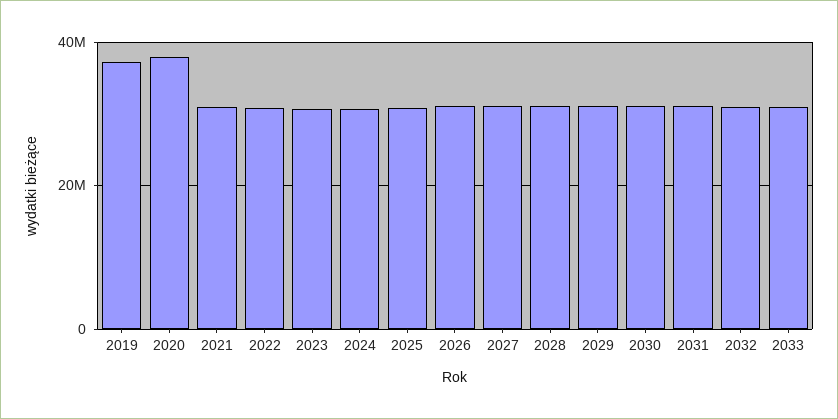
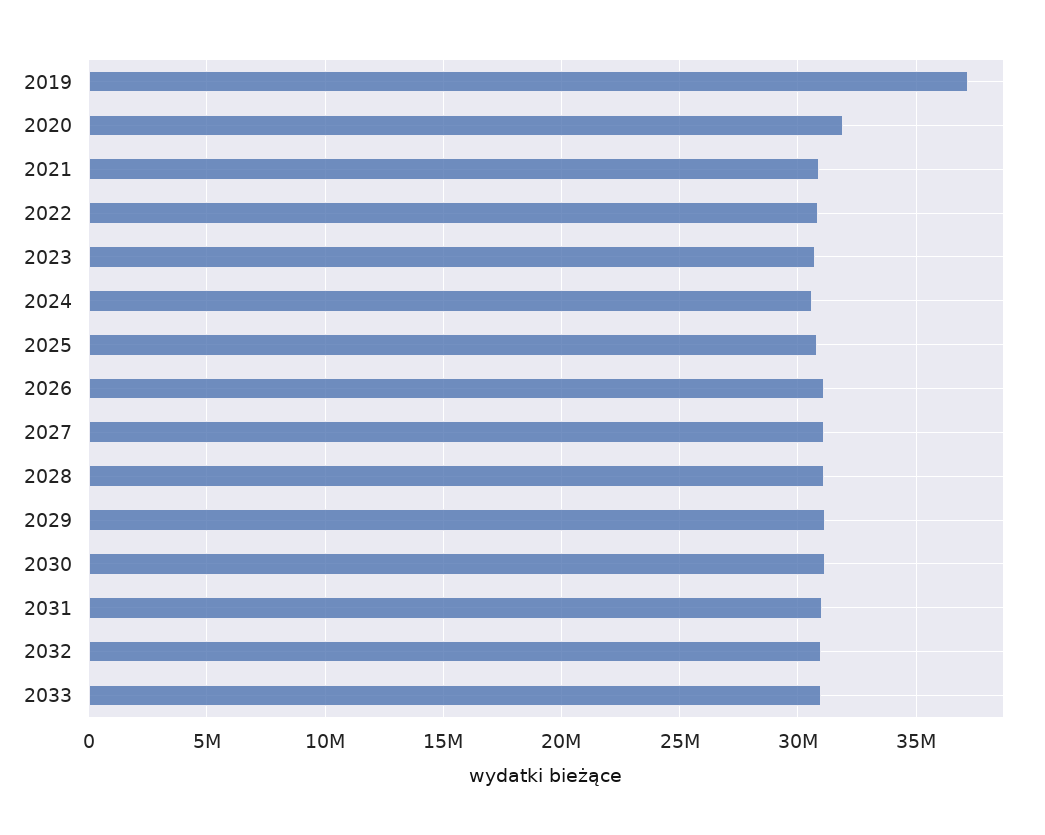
2020: 38000000 -> 32000000

